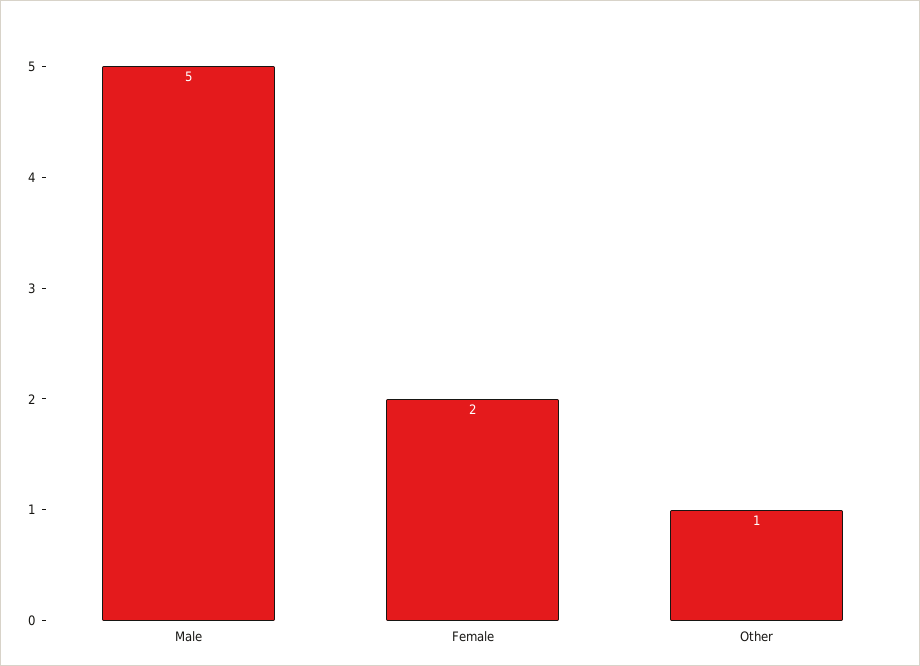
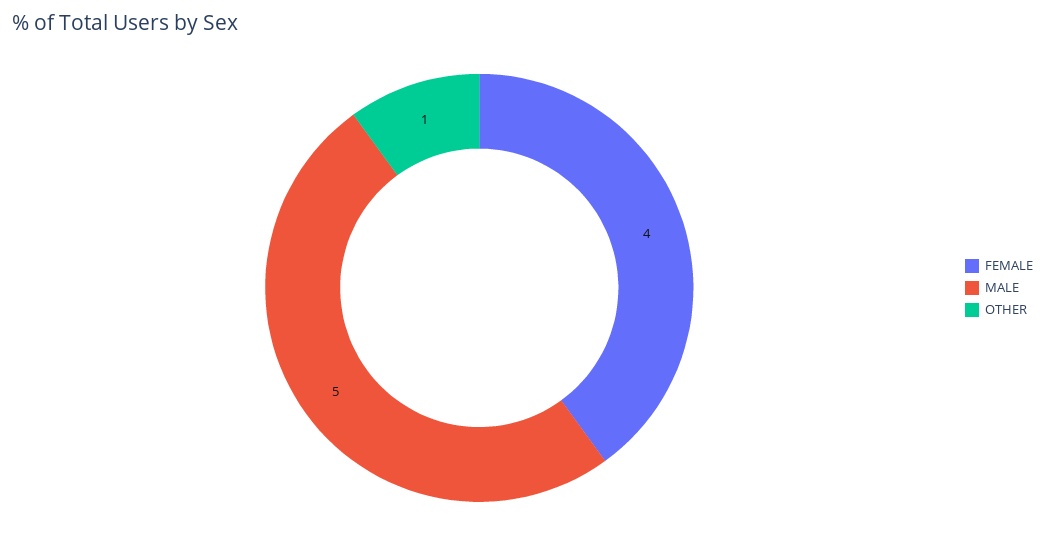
Female: 2 -> 4

